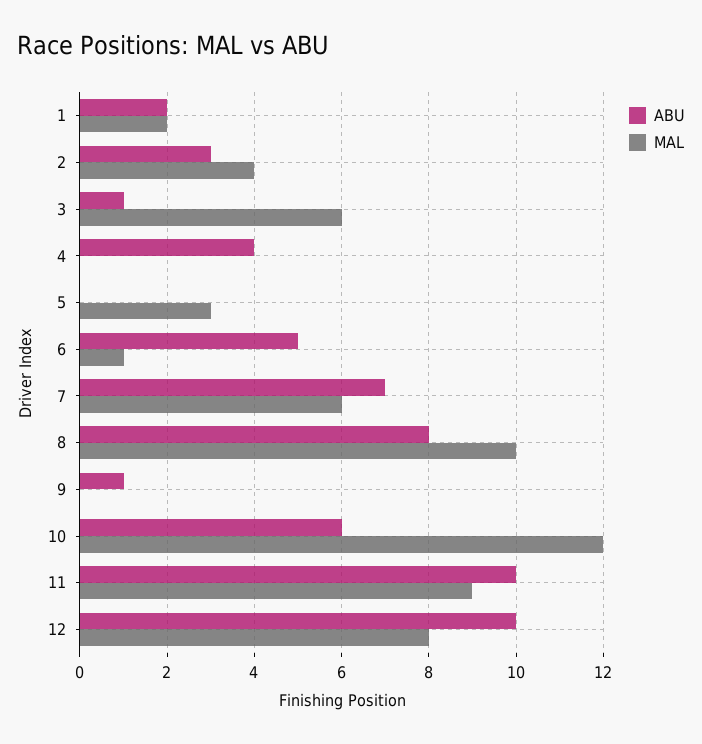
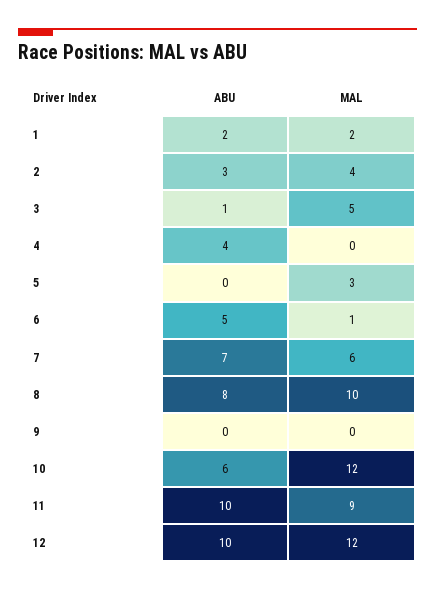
MAL, 3: 6 -> 5
ABU, 9: 1 -> 0
MAL, 12: 8 -> 12

